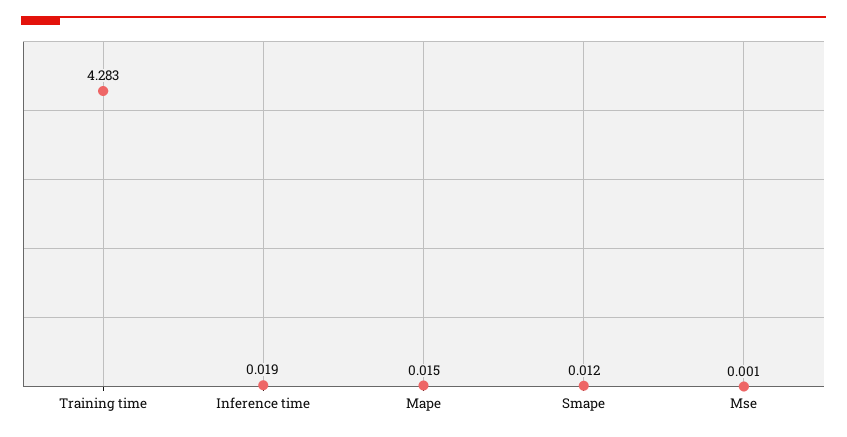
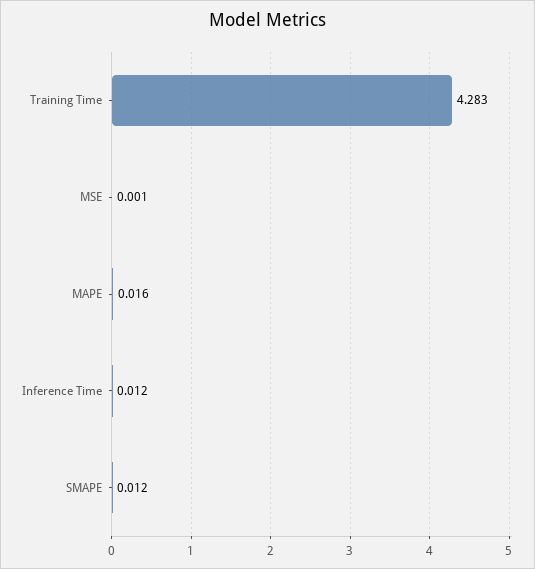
Inference time: 0.019 -> 0.012
Mape: 0.015 -> 0.016

